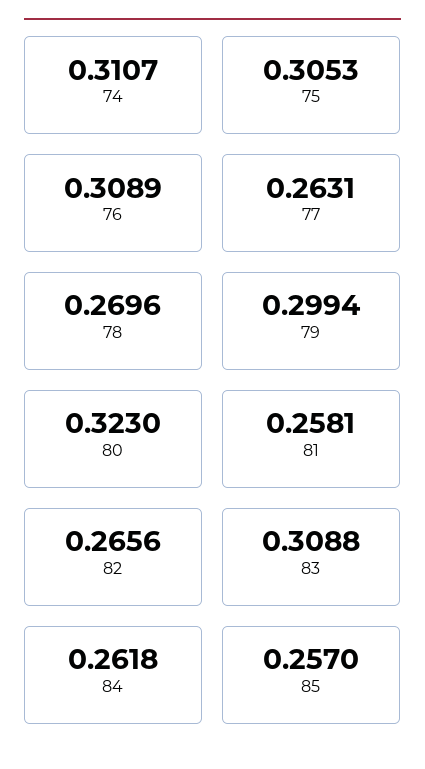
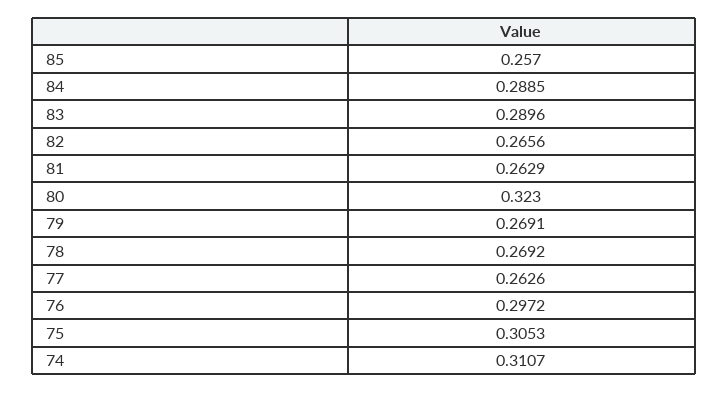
76: 0.3089 -> 0.2972
77: 0.2631 -> 0.2626
78: 0.2696 -> 0.2692
79: 0.2994 -> 0.2691
81: 0.2581 -> 0.2629
83: 0.3088 -> 0.2896
84: 0.2618 -> 0.2885

